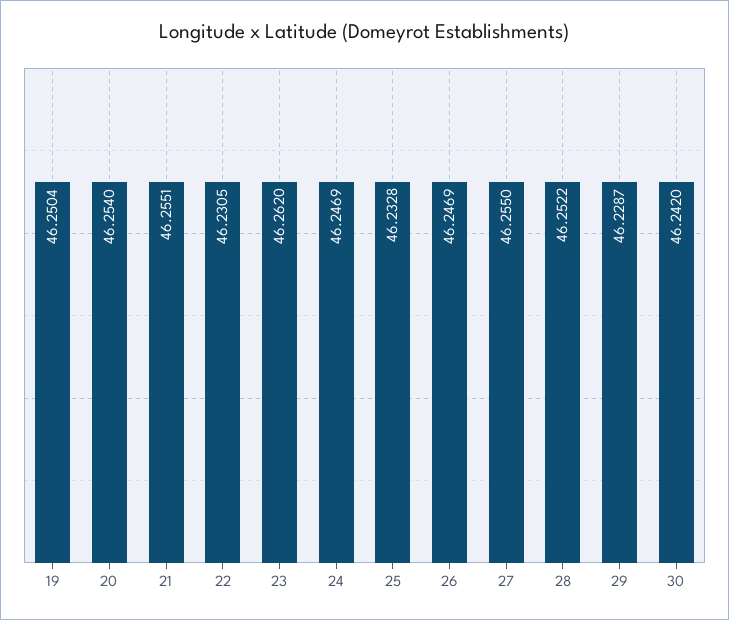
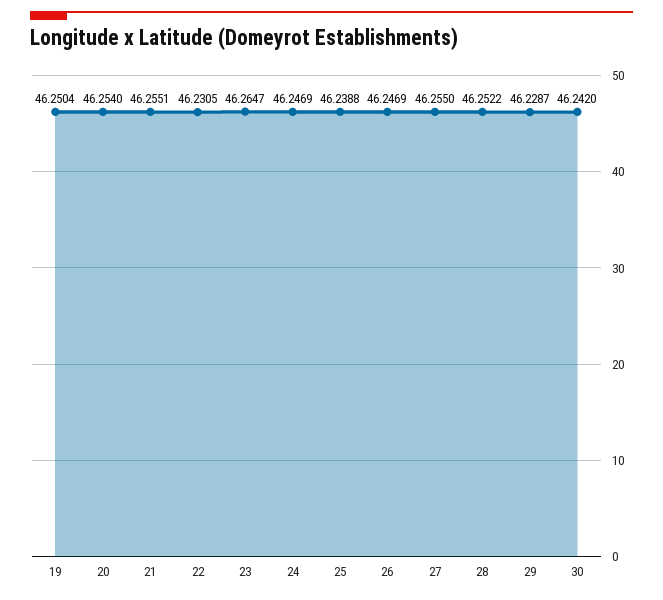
23: 46.262 -> 46.2647
25: 46.2328 -> 46.2388

